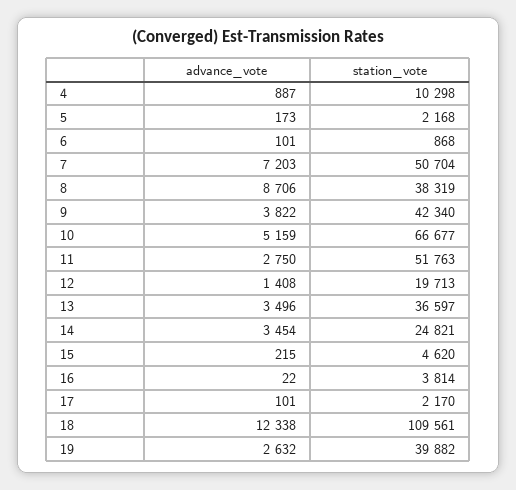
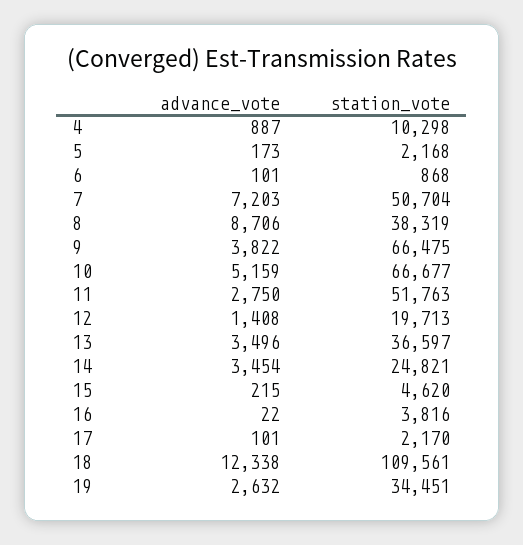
station_vote, 9: 42340 -> 66475
station_vote, 16: 3814 -> 3816
station_vote, 19: 39882 -> 34451

